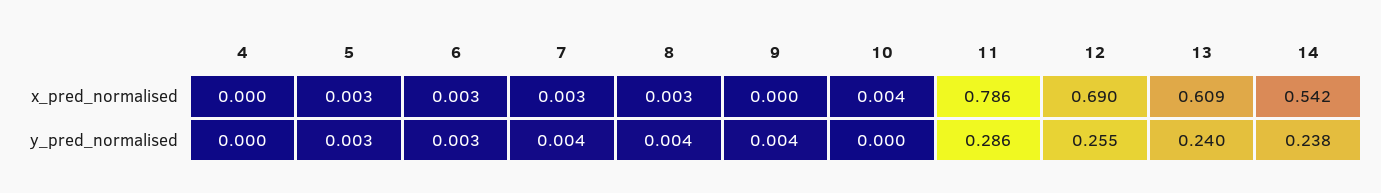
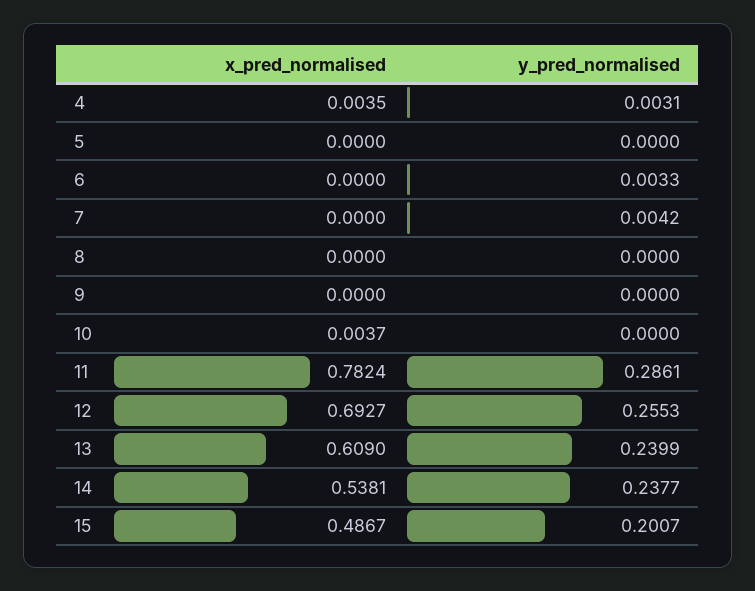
4, x_pred_normalised: 0 -> 0.0035
5, x_pred_normalised: 0.003 -> 0
6, x_pred_normalised: 0.003 -> 0
7, x_pred_normalised: 0.003 -> 0
8, x_pred_normalised: 0.003 -> 0
11, x_pred_normalised: 0.786 -> 0.7824
12, x_pred_normalised: 0.69 -> 0.6927
14, x_pred_normalised: 0.542 -> 0.5381
4, y_pred_normalised: 0 -> 0.0031
5, y_pred_normalised: 0.003 -> 0
8, y_pred_normalised: 0.004 -> 0
9, y_pred_normalised: 0.004 -> 0
15, x_pred_normalised: none -> 0.4867
15, y_pred_normalised: none -> 0.2007

